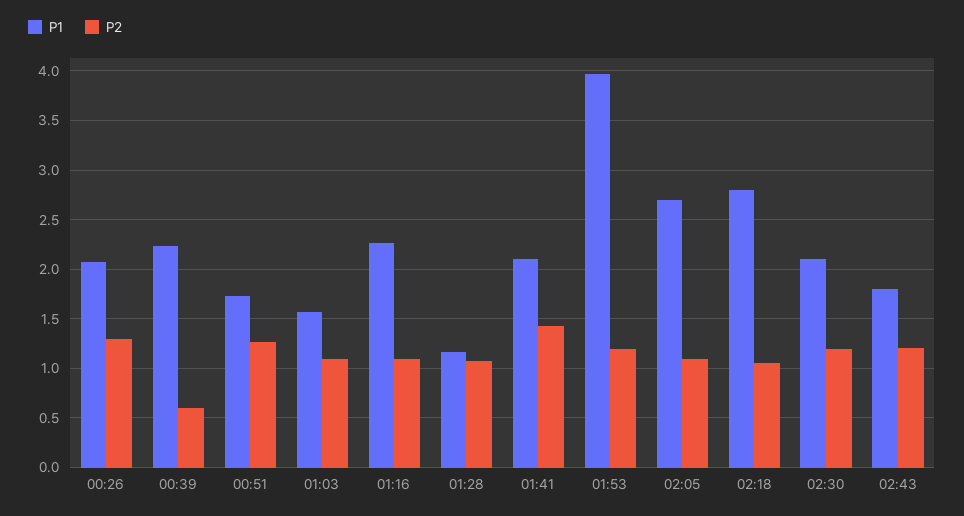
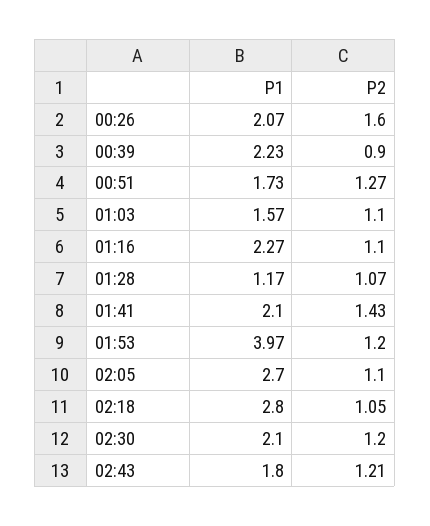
P2, 00:26: 1.3 -> 1.6
P2, 00:39: 0.6 -> 0.9

